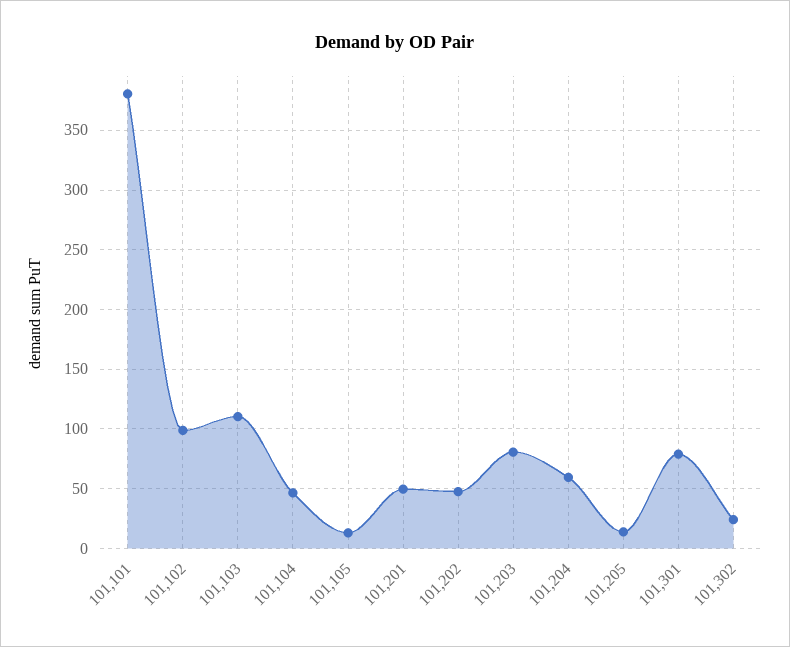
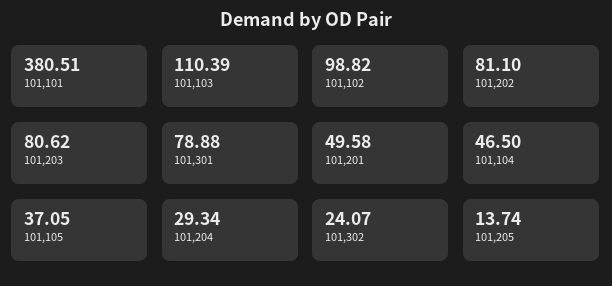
101,105: 10 -> 37.05
101,202: 50 -> 81.1
101,204: 60 -> 29.34

